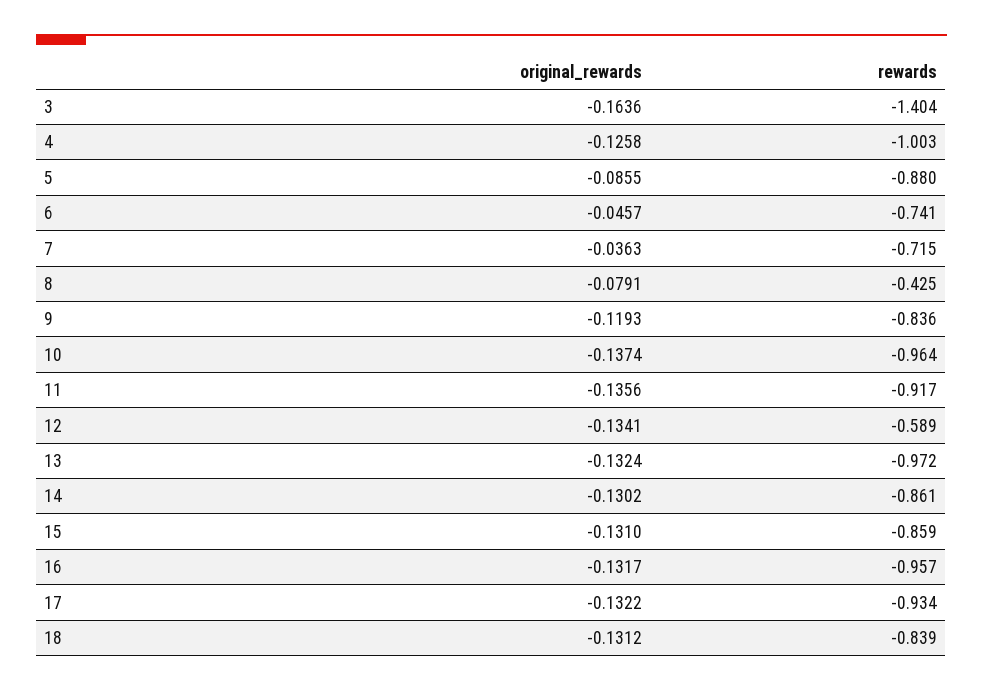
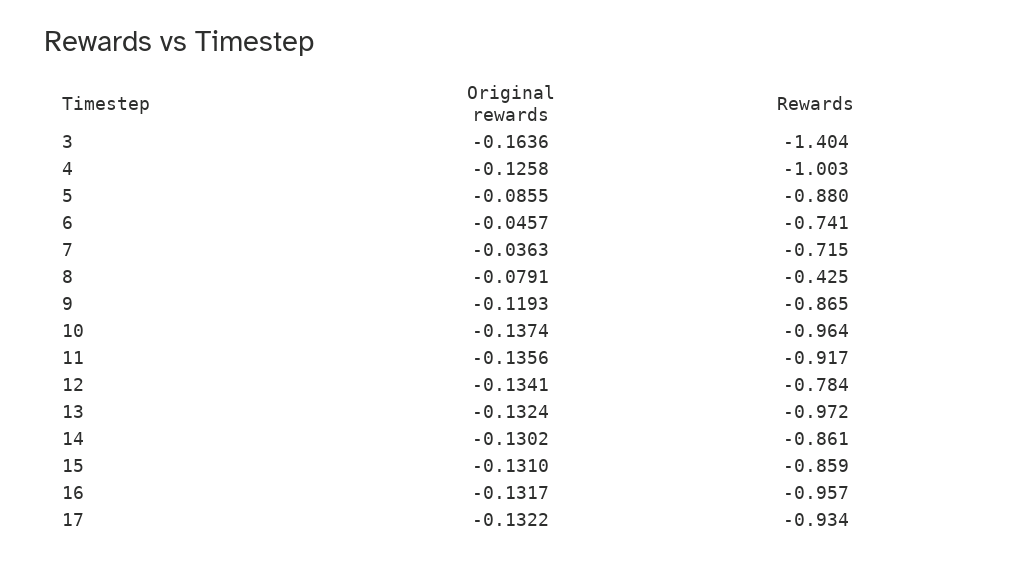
rewards, 9: -0.836 -> -0.865
rewards, 12: -0.589 -> -0.784
original_rewards, 18: -0.1312 -> none
rewards, 18: -0.839 -> none

